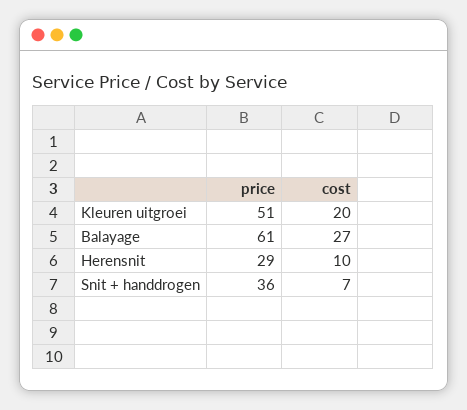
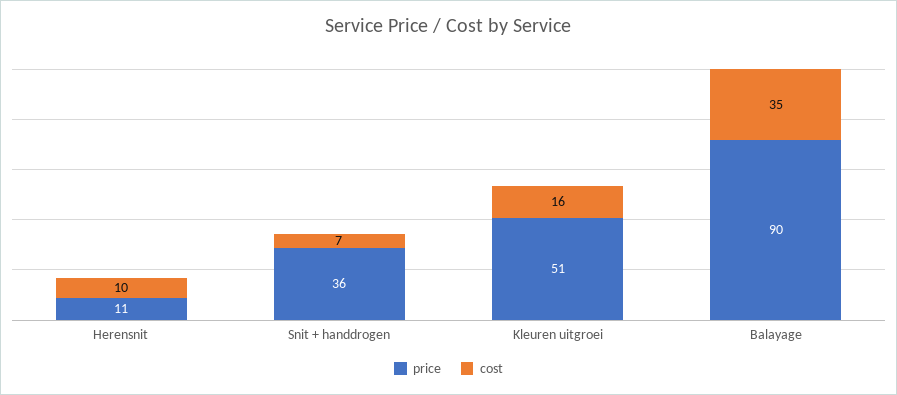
cost, Kleuren uitgroei: 20 -> 16
price, Balayage: 61 -> 90
cost, Balayage: 27 -> 35
price, Herensnit: 29 -> 11

